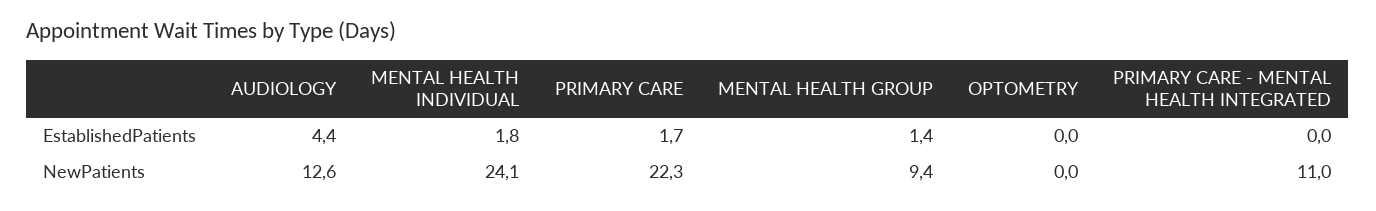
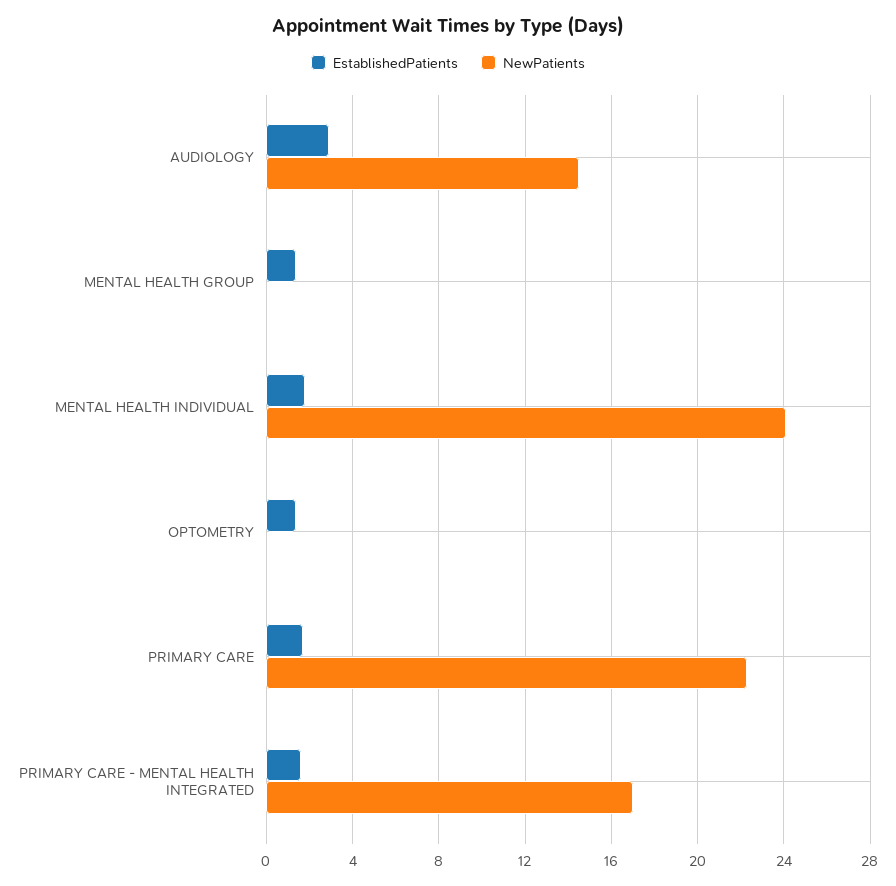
EstablishedPatients, AUDIOLOGY: 4.4 -> 3
EstablishedPatients, OPTOMETRY: 0 -> 1.5
EstablishedPatients, PRIMARY CARE - MENTAL HEALTH INTEGRATED: 0 -> 1.5
NewPatients, AUDIOLOGY: 12.6 -> 14.5
NewPatients, MENTAL HEALTH GROUP: 9.4 -> 0
NewPatients, PRIMARY CARE - MENTAL HEALTH INTEGRATED: 11 -> 17

